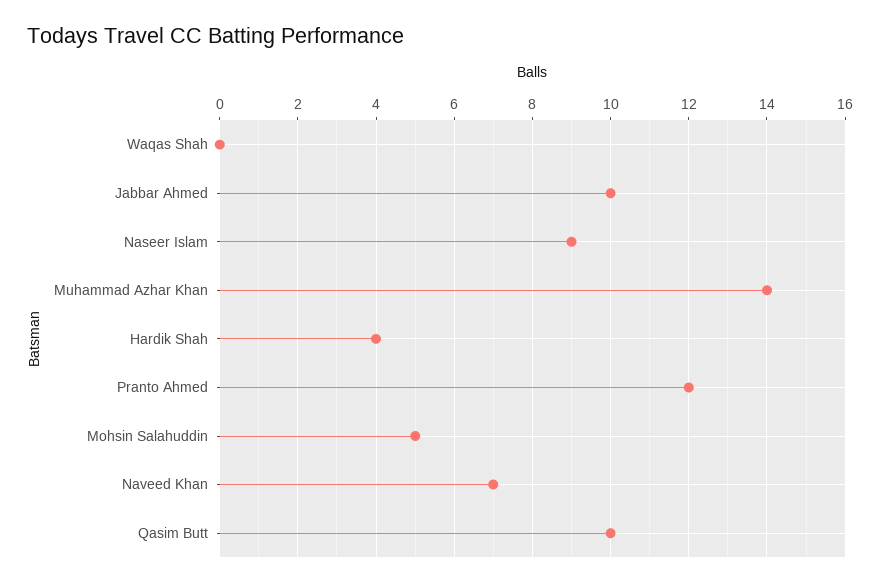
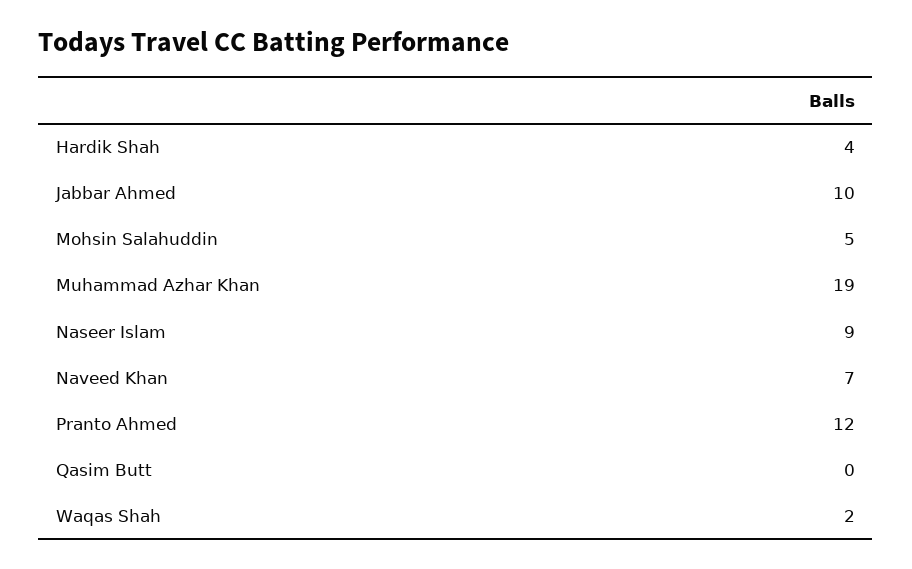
Waqas Shah: 0 -> 2
Muhammad Azhar Khan: 14 -> 19
Qasim Butt: 10 -> 0

